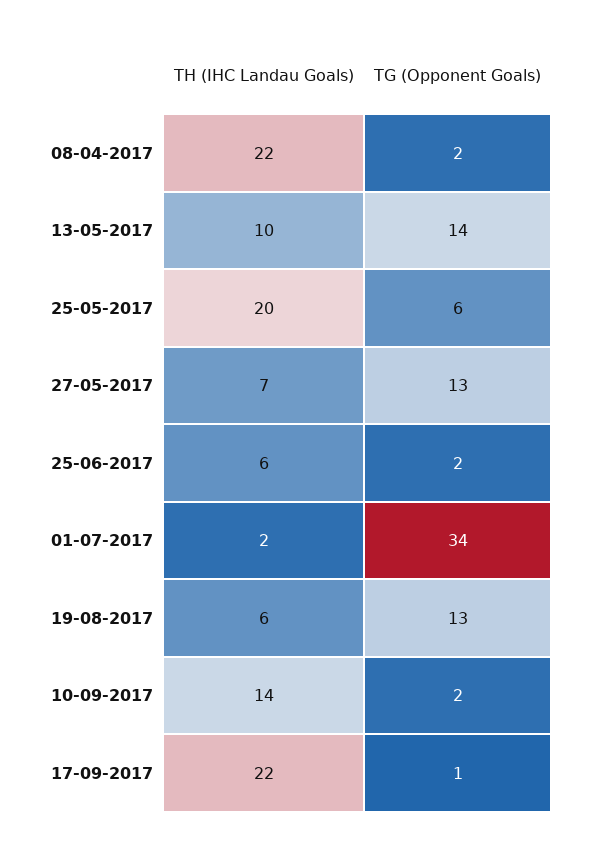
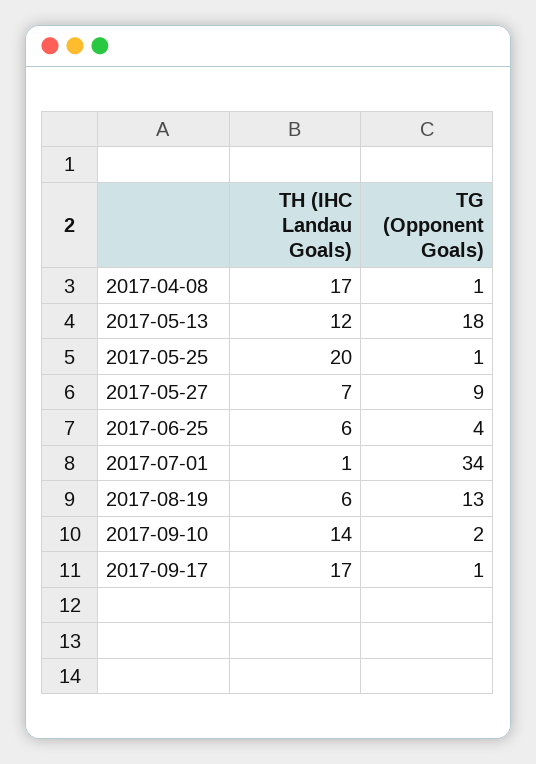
TH (IHC Landau Goals), 08-04-2017: 22 -> 17
TG (Opponent Goals), 08-04-2017: 2 -> 1
TH (IHC Landau Goals), 13-05-2017: 10 -> 12
TG (Opponent Goals), 13-05-2017: 14 -> 18
TG (Opponent Goals), 25-05-2017: 6 -> 1
TG (Opponent Goals), 27-05-2017: 13 -> 9
TG (Opponent Goals), 25-06-2017: 2 -> 4
TH (IHC Landau Goals), 01-07-2017: 2 -> 1
TH (IHC Landau Goals), 17-09-2017: 22 -> 17

